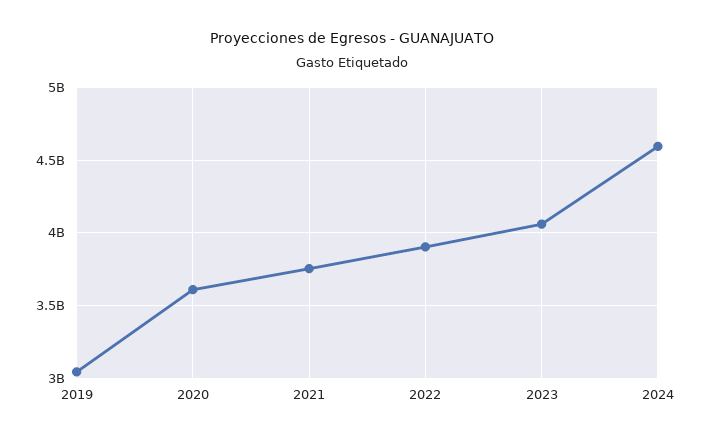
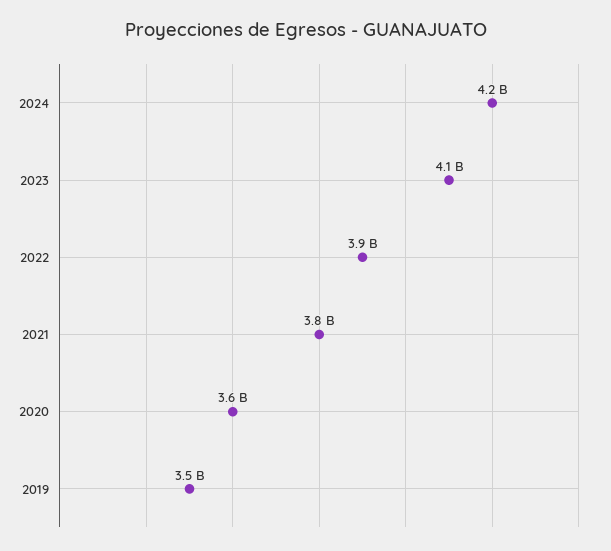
2019: 3050000000 -> 3500000000
2024: 4600000000 -> 4200000000

